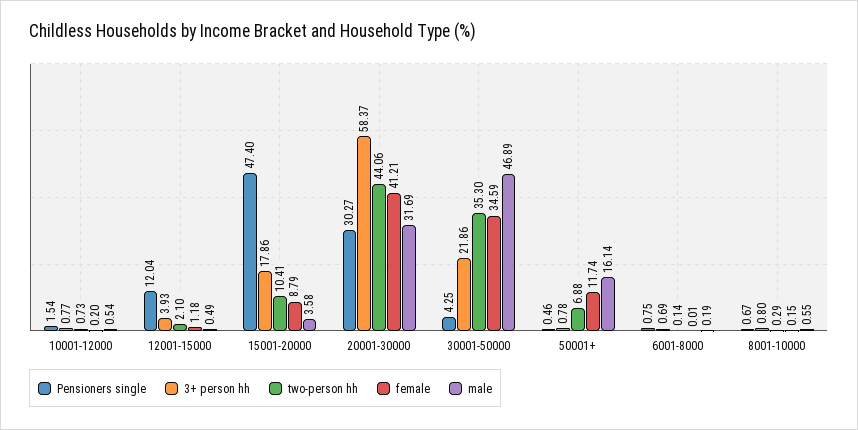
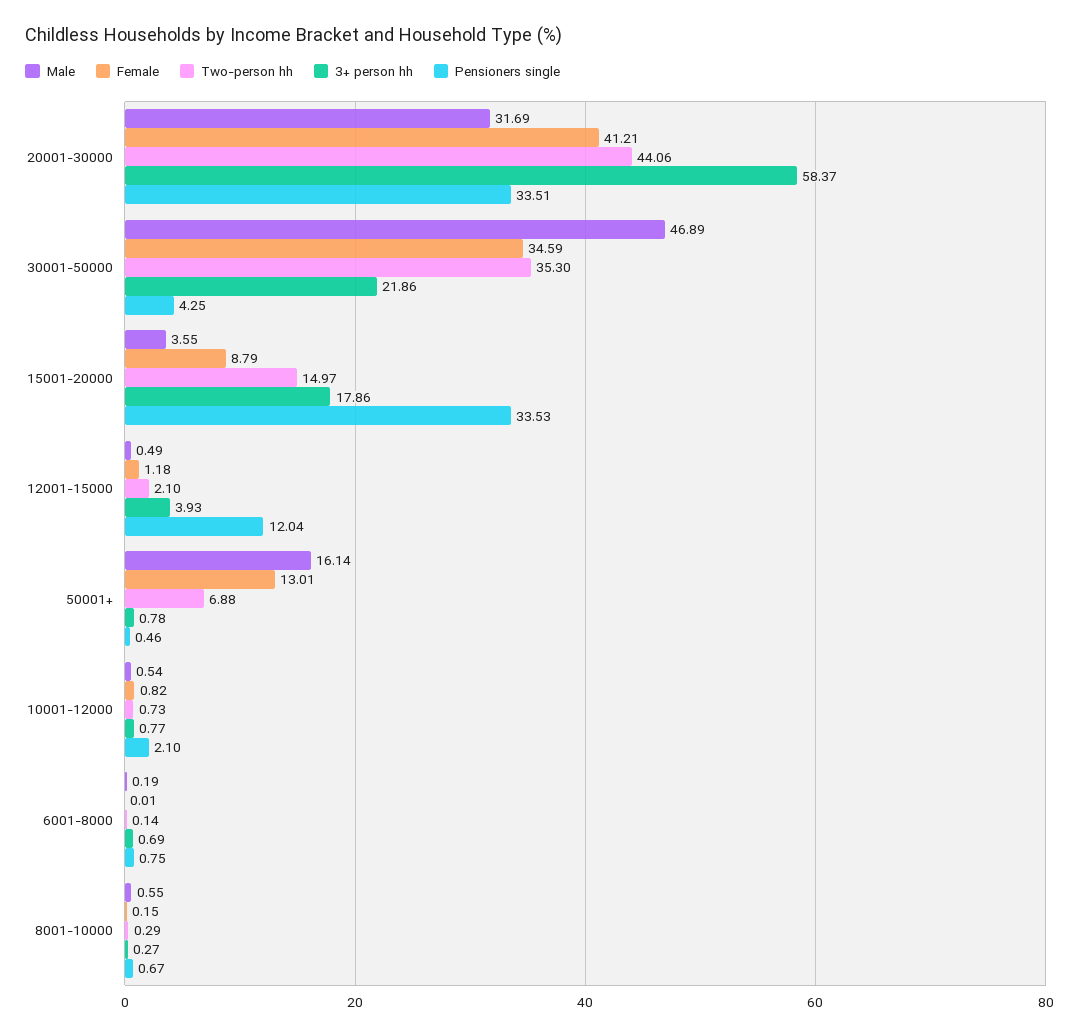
Pensioners single, 10001-12000: 1.54 -> 2.1
female, 10001-12000: 0.2 -> 0.82
Pensioners single, 15001-20000: 47.4 -> 33.53
two-person hh, 15001-20000: 10.41 -> 14.97
male, 15001-20000: 3.58 -> 3.55
Pensioners single, 20001-30000: 30.27 -> 33.51
female, 50001+: 11.74 -> 13.01
3+ person hh, 8001-10000: 0.8 -> 0.27

